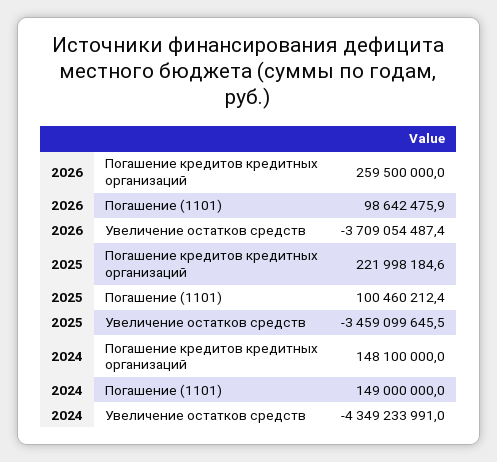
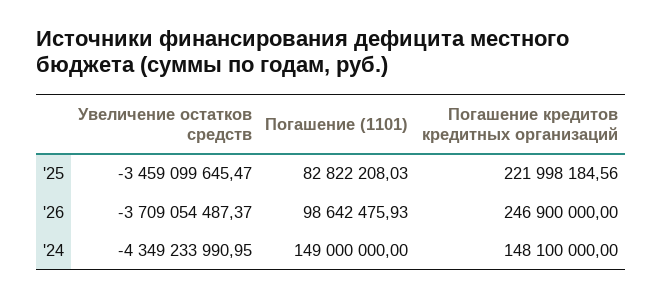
2026, Погашение кредитов кредитных организаций: 259500000 -> 246900000
2025, Погашение (1101): 100460212.4 -> 82822208.03

